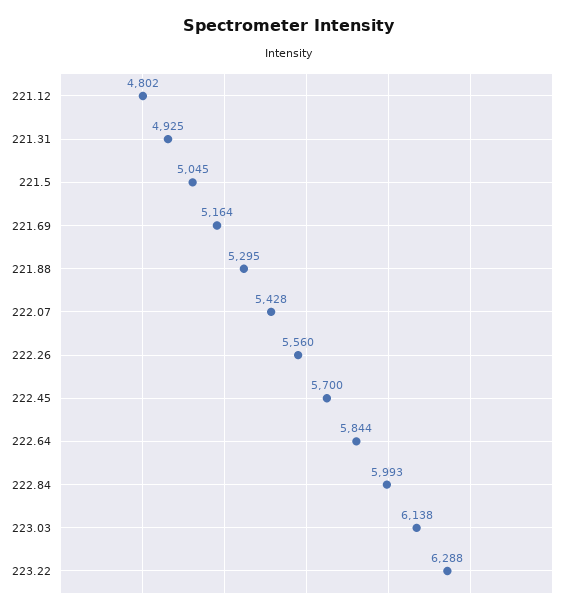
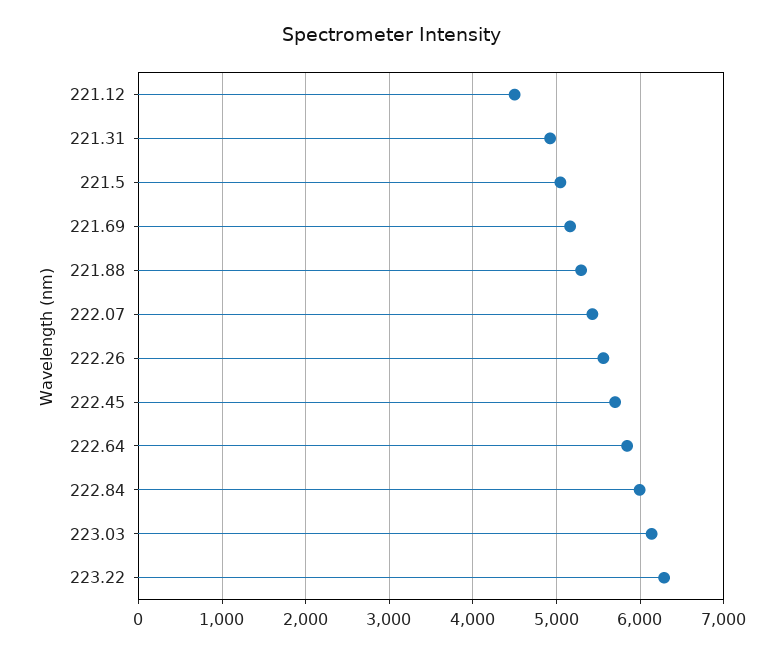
221.12: 4802 -> 4500

